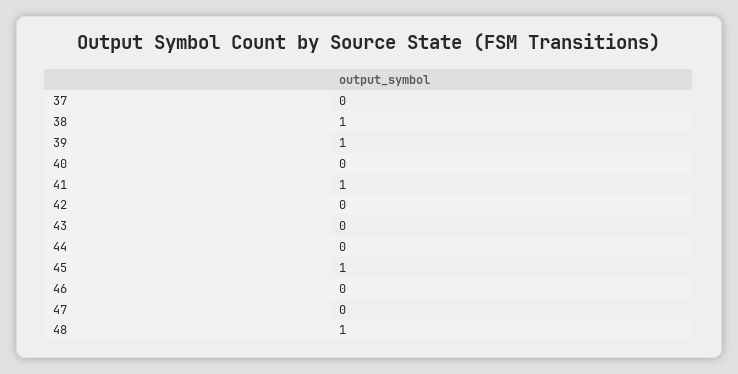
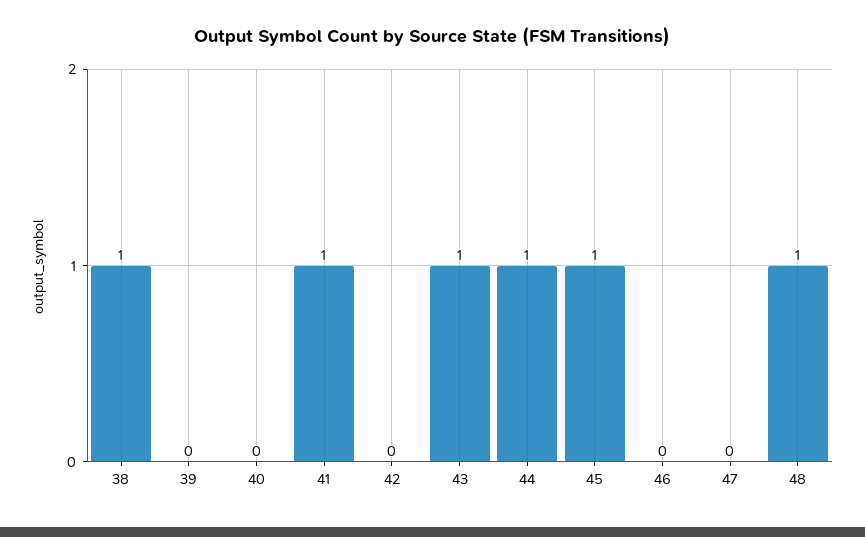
37: 0 -> none
39: 1 -> 0
43: 0 -> 1
44: 0 -> 1

